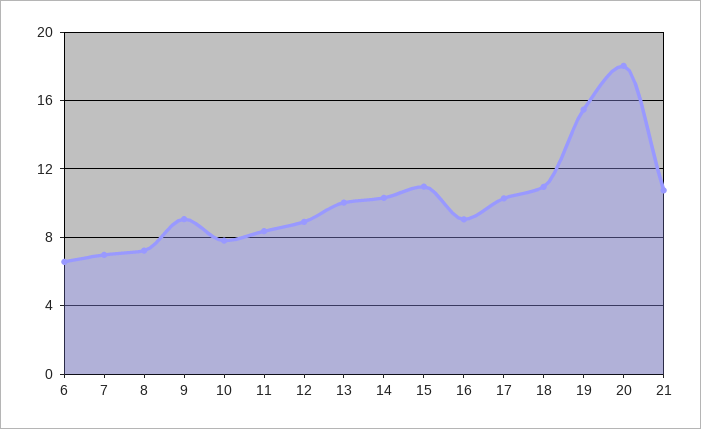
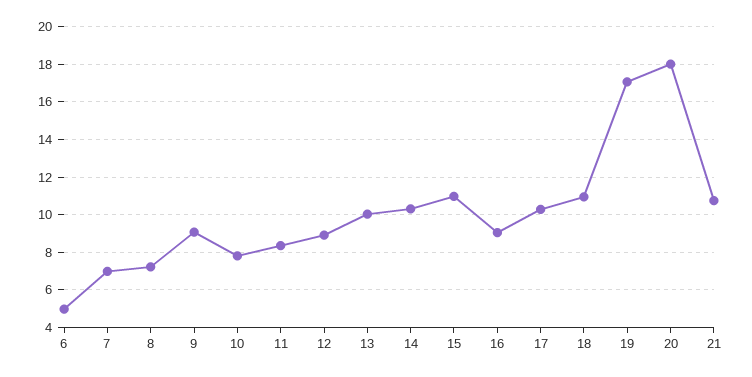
6: 6.5 -> 5
19: 15.5 -> 17

